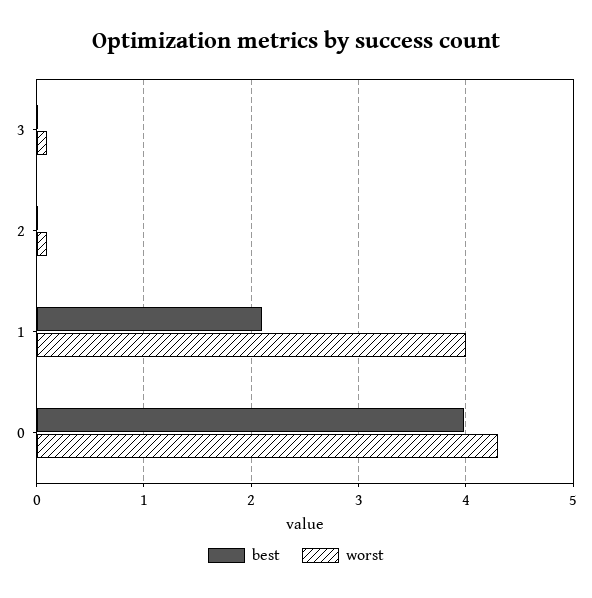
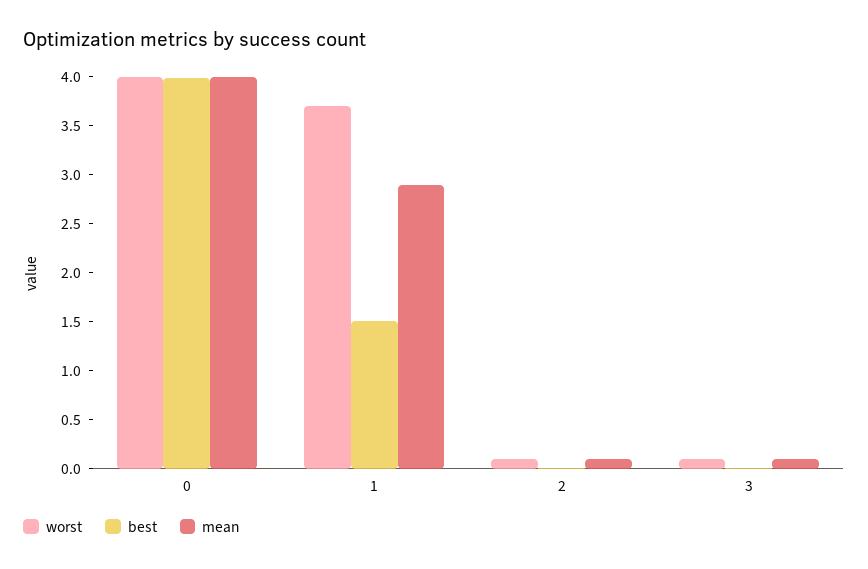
best, 1: 2.1 -> 1.5
worst, 1: 4 -> 3.7
worst, 0: 4.3 -> 4
mean, 0: none -> 4
mean, 1: none -> 2.9
mean, 2: none -> 0.1
mean, 3: none -> 0.1

